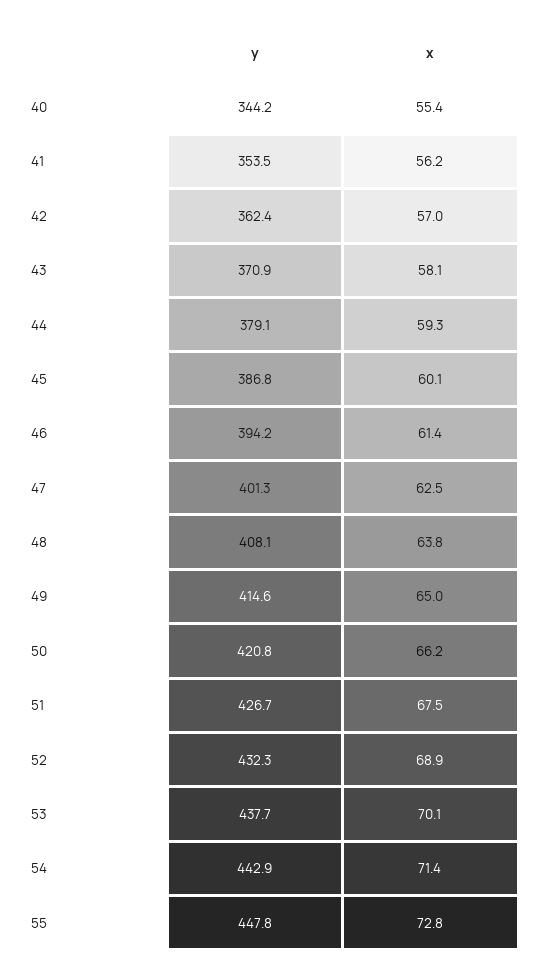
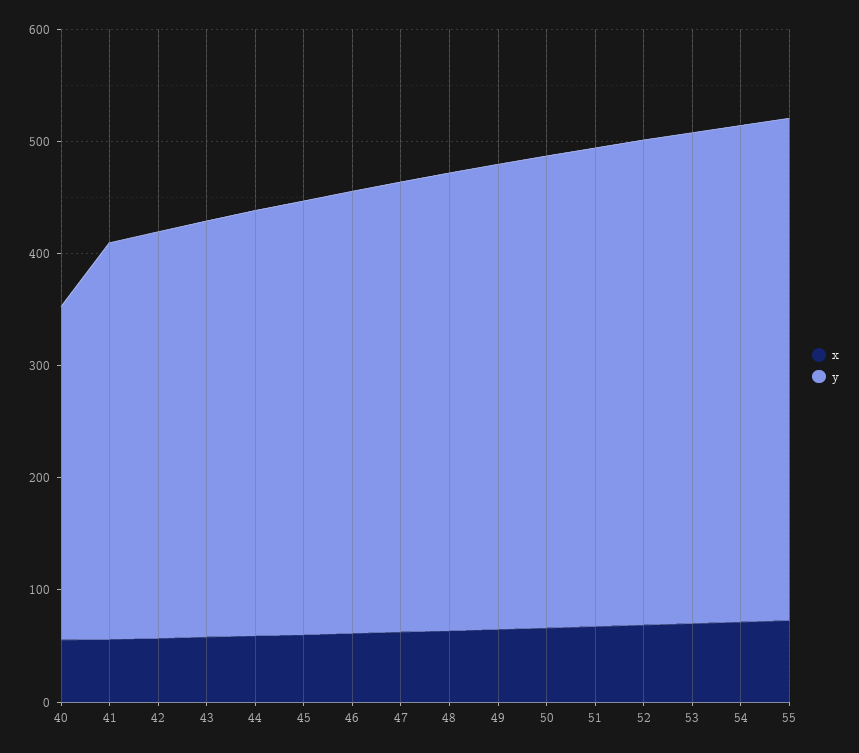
y, 40: 344.2 -> 300

